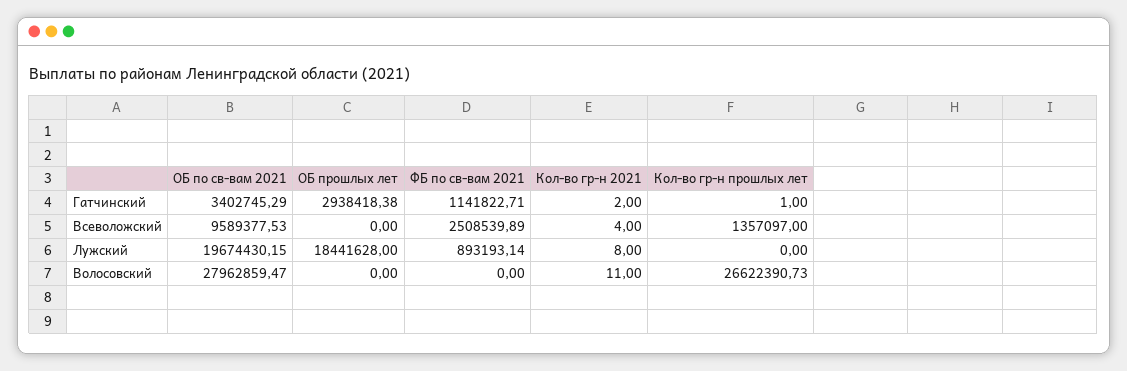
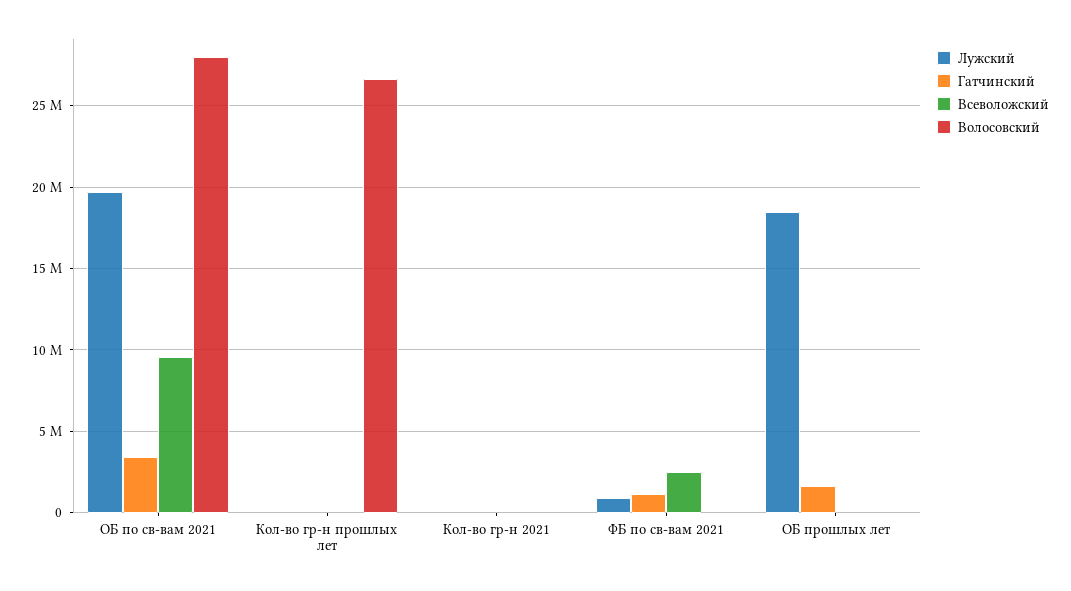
Гатчинский, ОБ прошлых лет: 2938418.38 -> 1500000
Всеволожский, Кол-во гр-н прошлых лет: 1357097 -> 0

